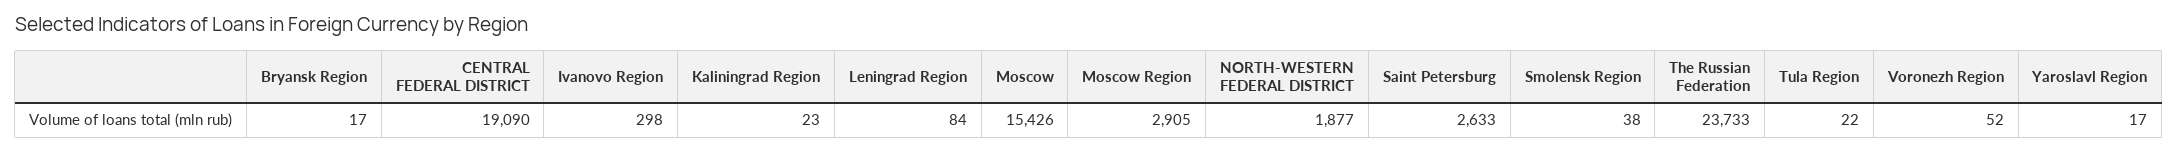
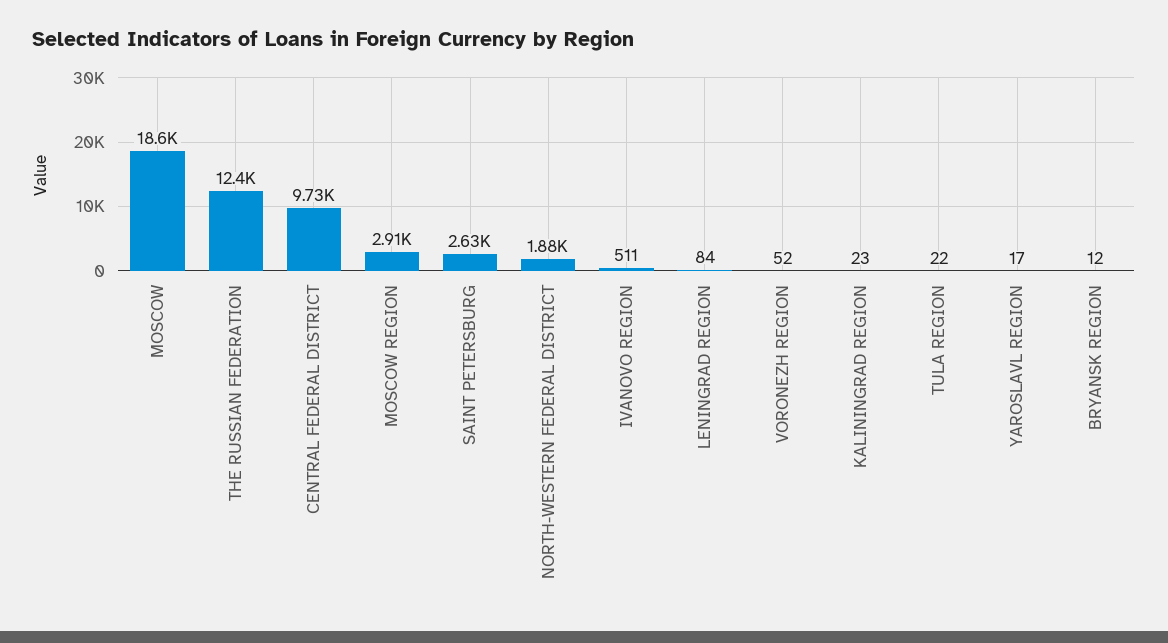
Bryansk Region: 17 -> 12
CENTRAL FEDERAL DISTRICT: 19090 -> 9730
Ivanovo Region: 298 -> 511
Moscow: 15426 -> 18600
Smolensk Region: 38 -> none
The Russian Federation: 23733 -> 12400

